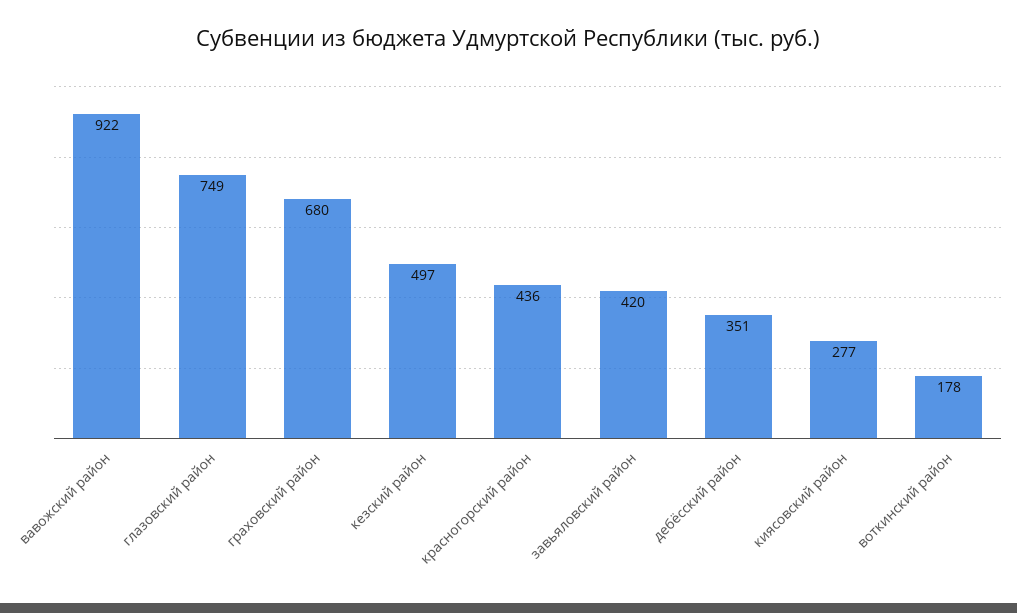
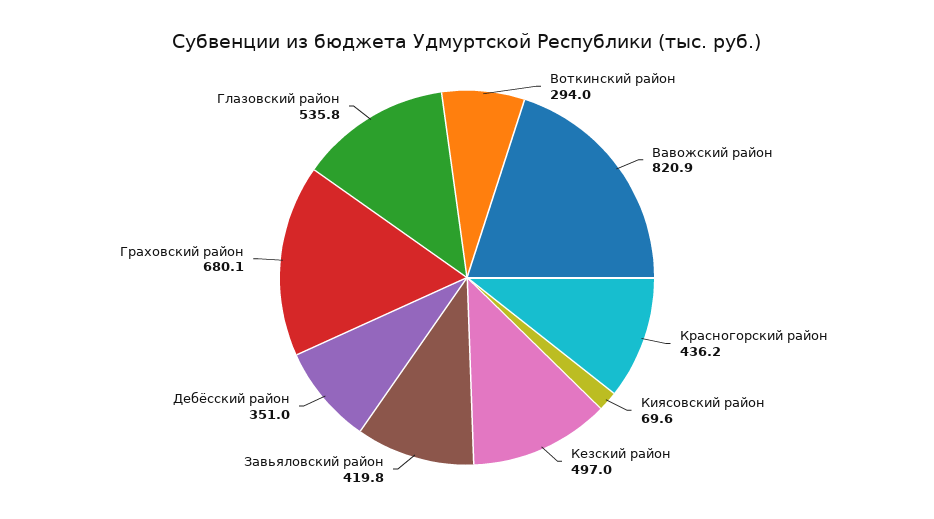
вавожский район: 922 -> 820.9
глазовский район: 749 -> 535.8
киясовский район: 277 -> 69.6
воткинский район: 178 -> 294

